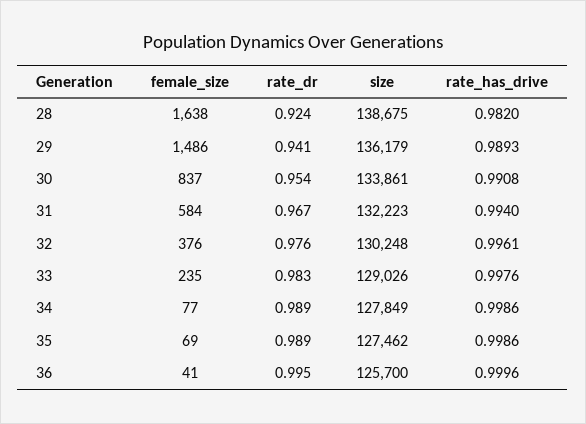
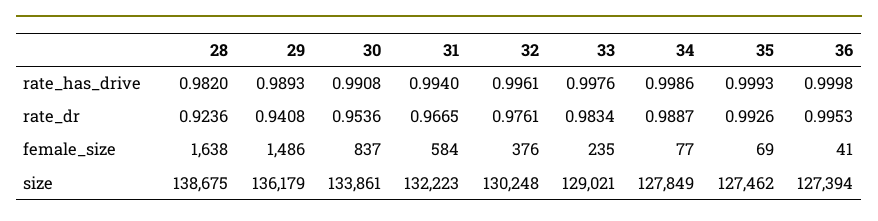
size, 33: 129026 -> 129021
rate_dr, 35: 0.989 -> 0.9926
rate_has_drive, 35: 0.9986 -> 0.9993
size, 36: 125700 -> 127394
rate_has_drive, 36: 0.9996 -> 0.9998

